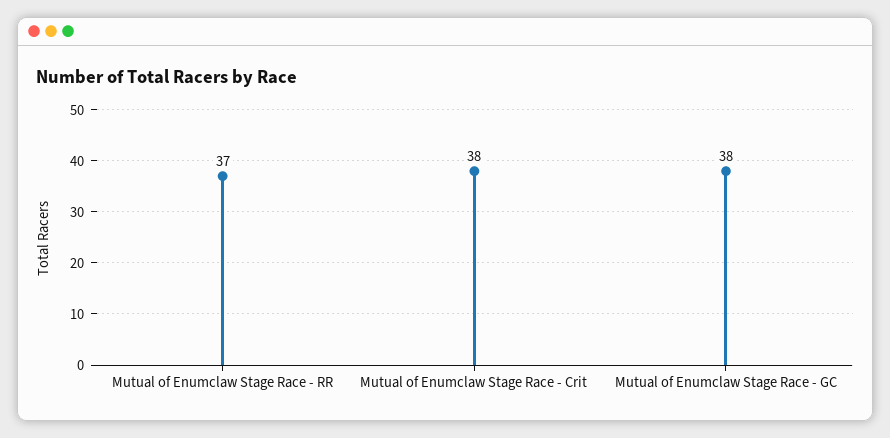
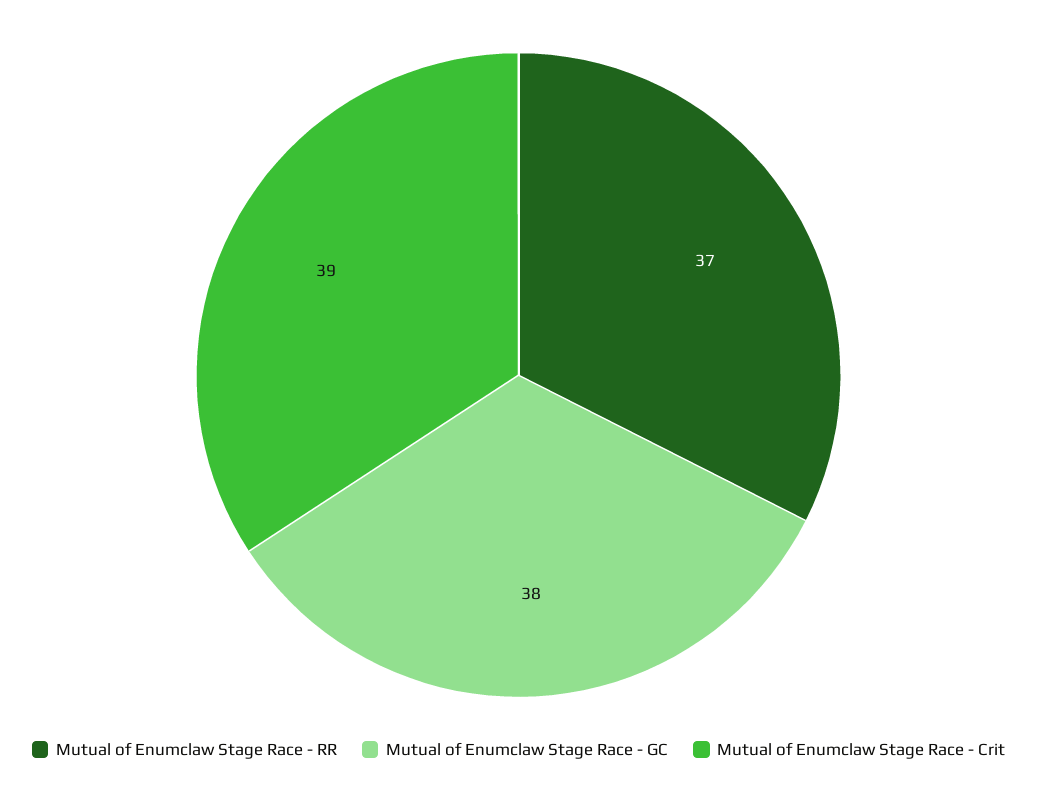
Mutual of Enumclaw Stage Race - Crit: 38 -> 39

